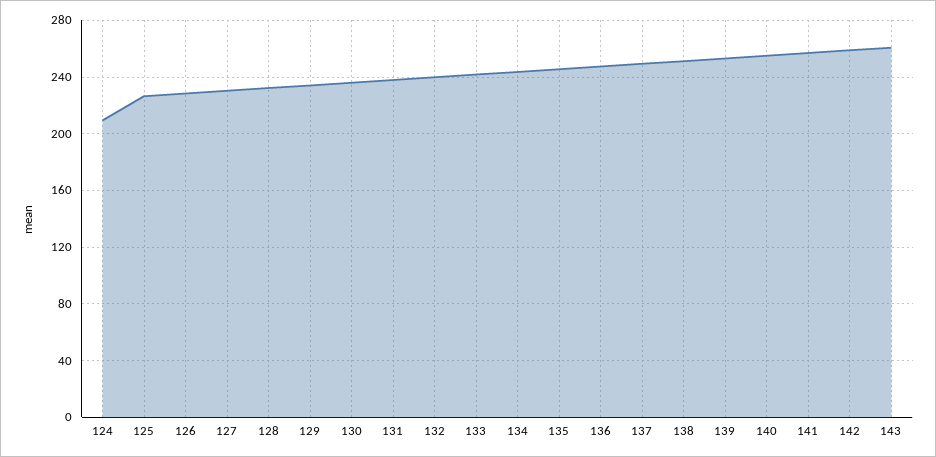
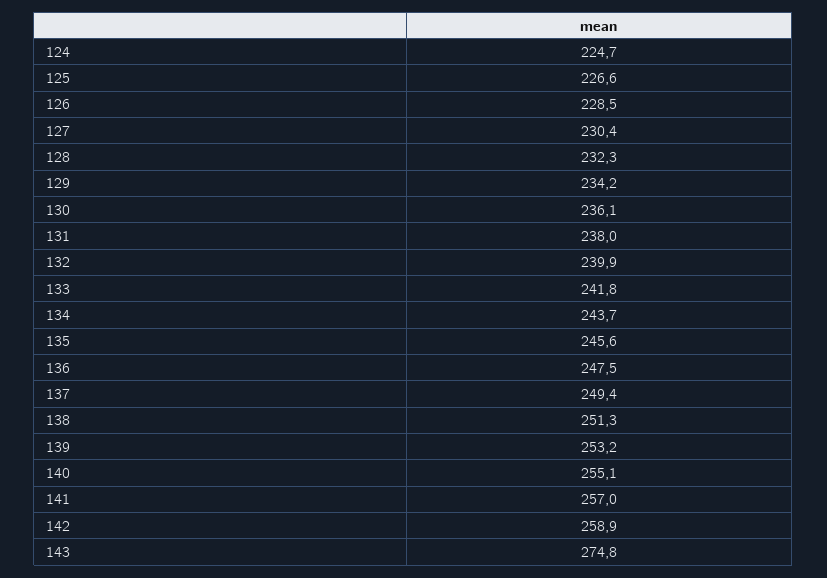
124: 210 -> 224.7
143: 260 -> 274.8

